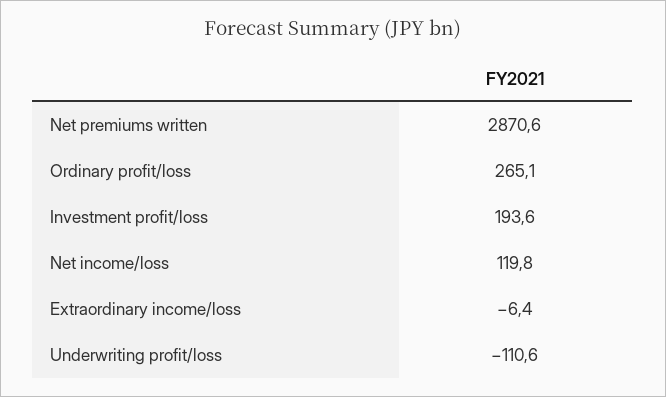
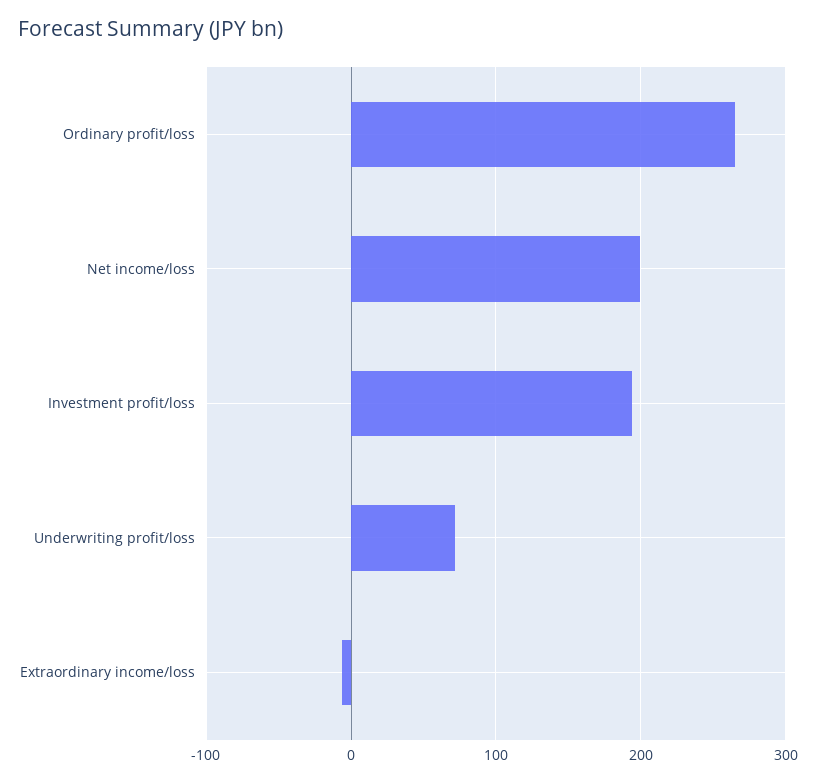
Net premiums written: 2870.6 -> none
Net income/loss: 119.8 -> 200
Underwriting profit/loss: -110.6 -> 70

